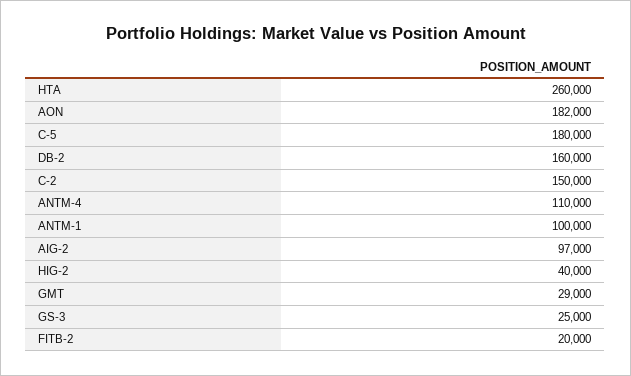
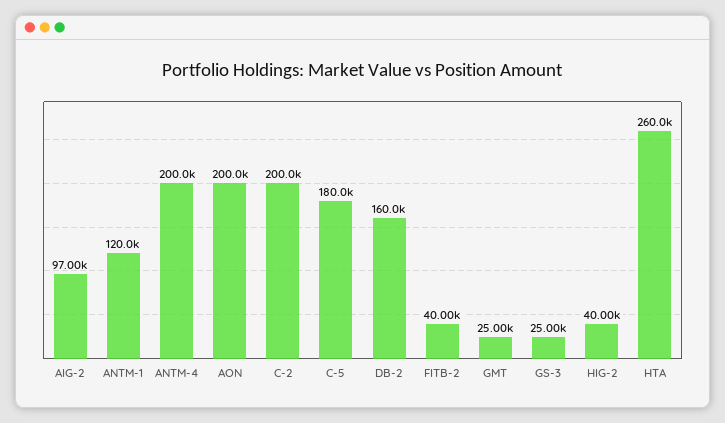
AON: 182000 -> 200000
C-2: 150000 -> 200000
ANTM-4: 110000 -> 200000
ANTM-1: 100000 -> 120000
GMT: 29000 -> 25000
FITB-2: 20000 -> 40000

